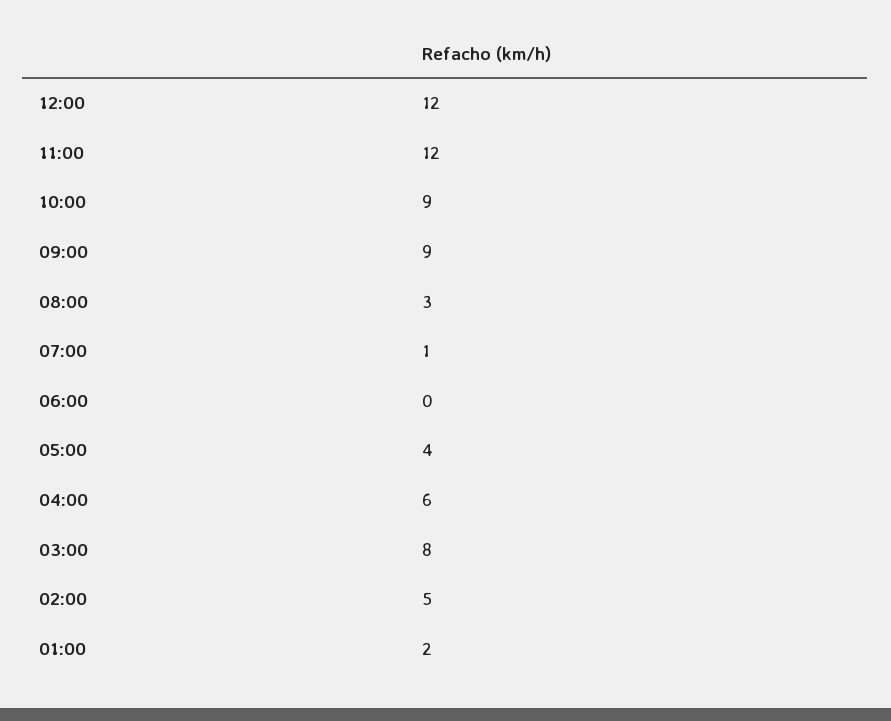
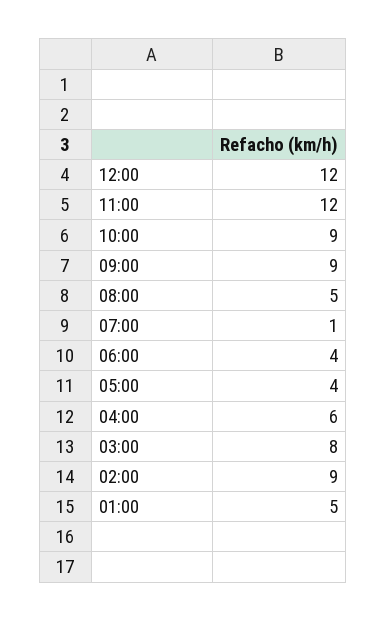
08:00: 3 -> 5
06:00: 0 -> 4
02:00: 5 -> 9
01:00: 2 -> 5

